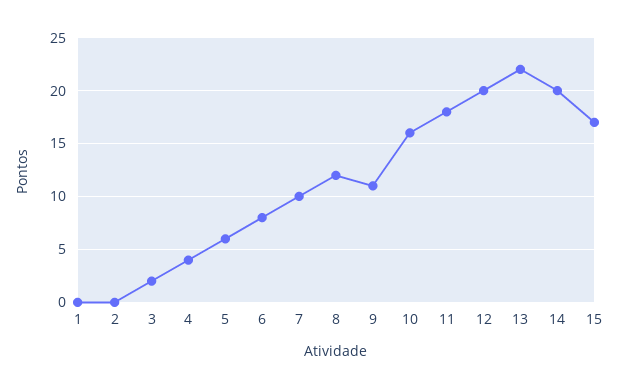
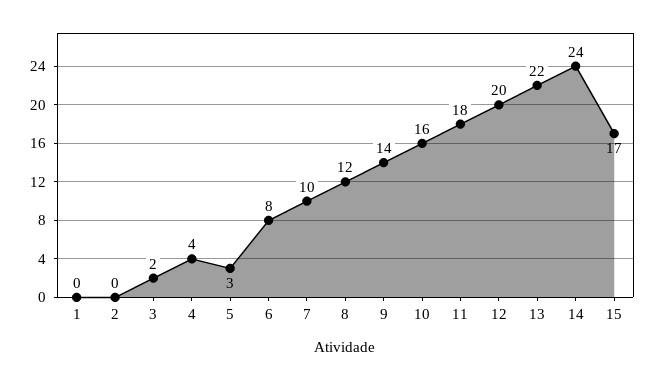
5: 6 -> 3
9: 11 -> 14
14: 20 -> 24

